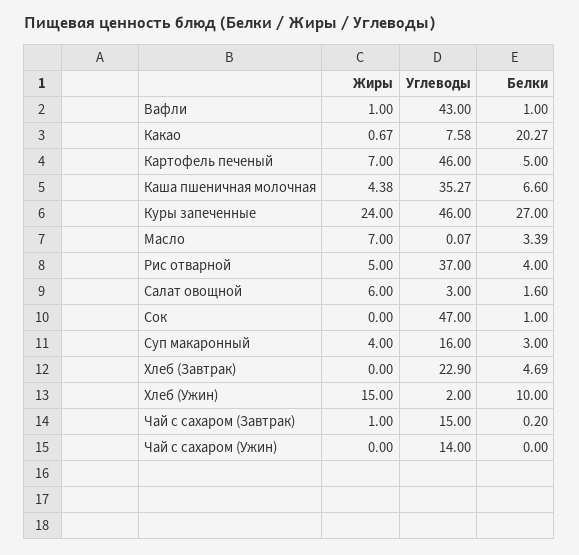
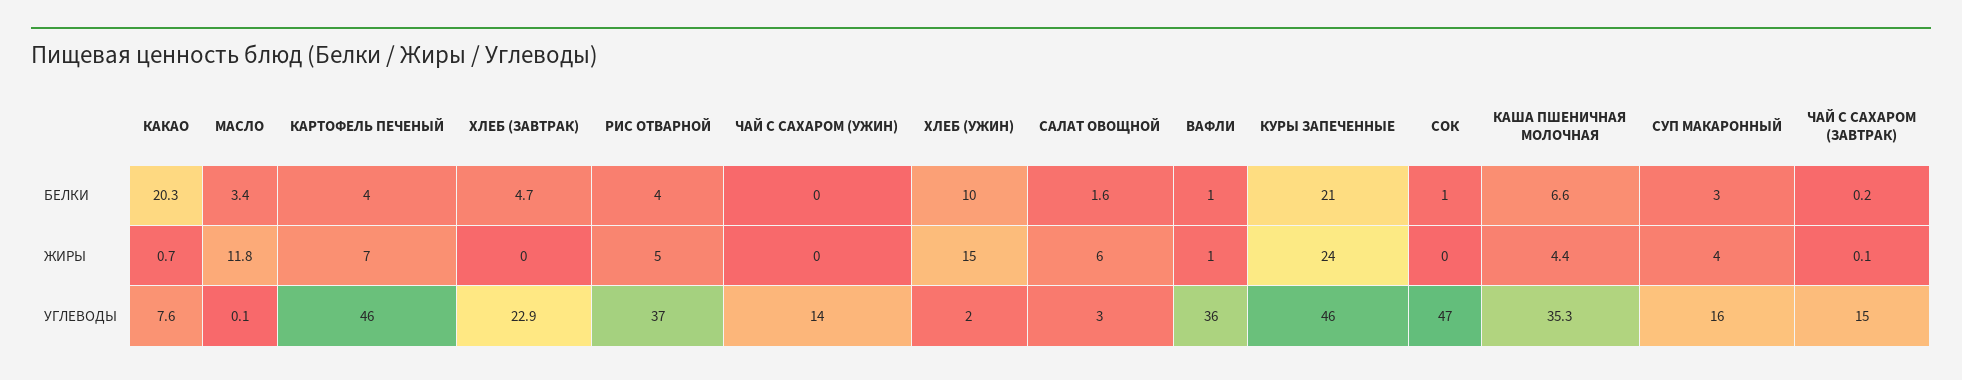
Углеводы, Вафли: 43 -> 36
Белки, Картофель печеный: 5 -> 4
Белки, Куры запеченные: 27 -> 21
Жиры, Масло: 7 -> 11.8
Жиры, Чай с сахаром (Завтрак): 1 -> 0.1

